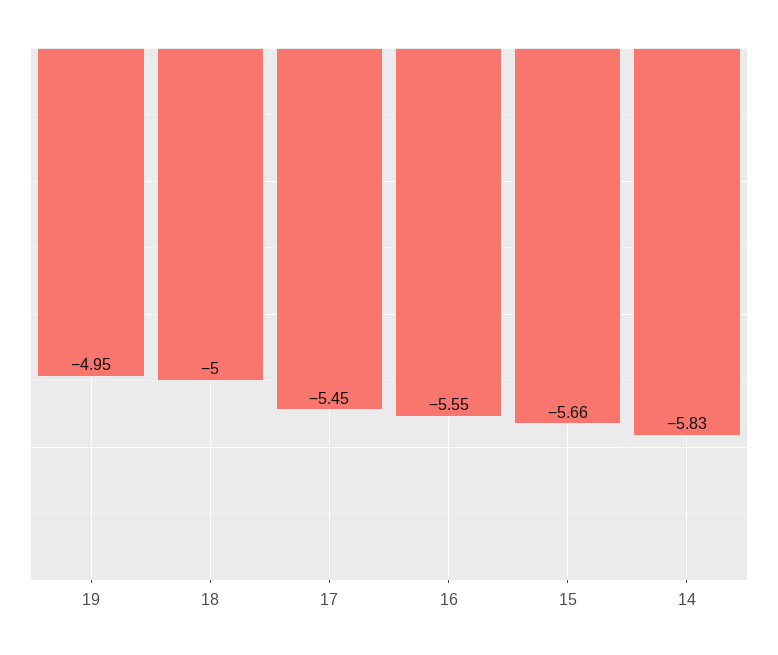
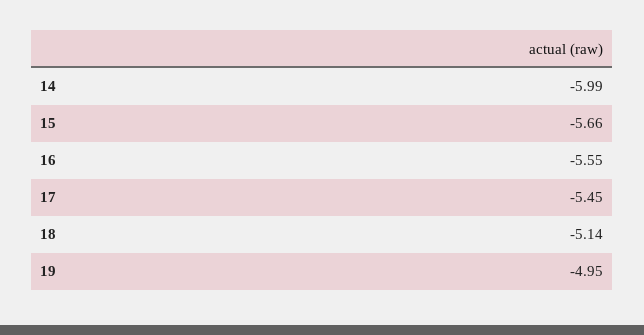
18: -5 -> -5.14
14: -5.83 -> -5.99

